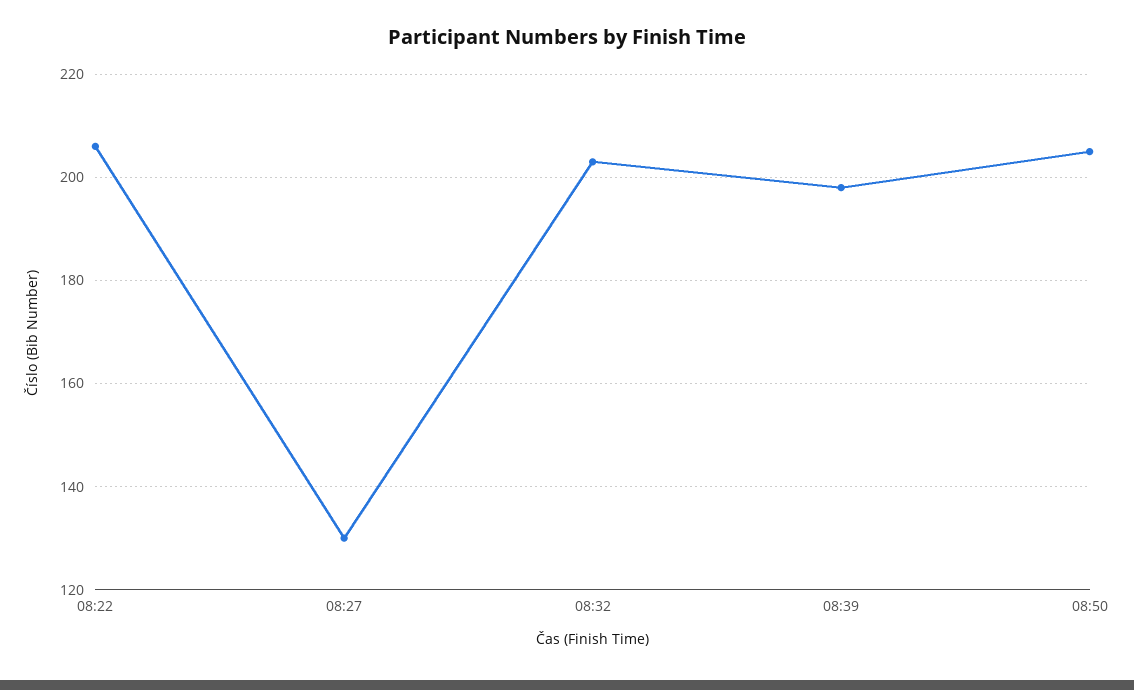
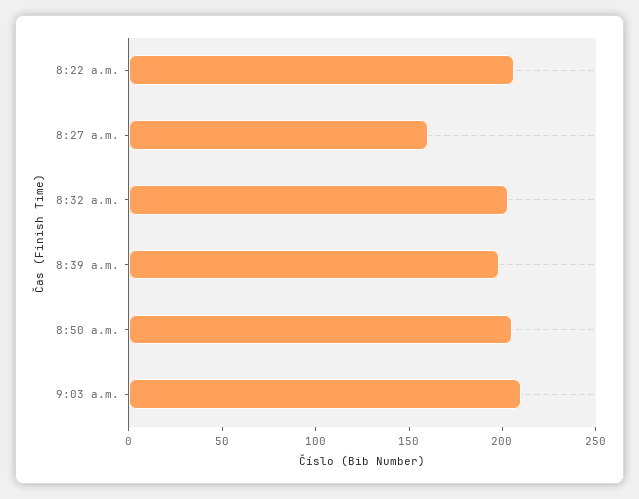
08:27: 130 -> 160
9:03 a.m.: none -> 210

